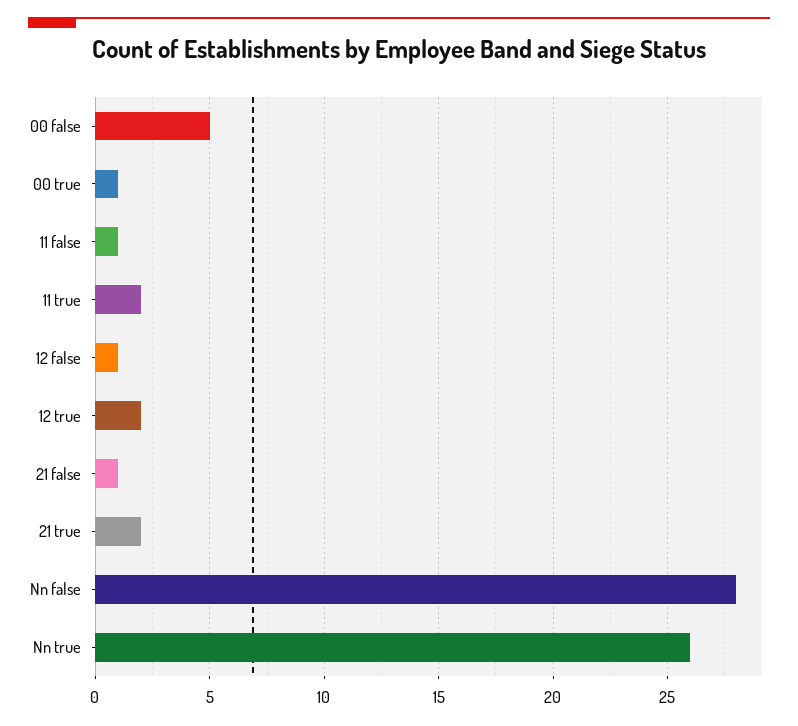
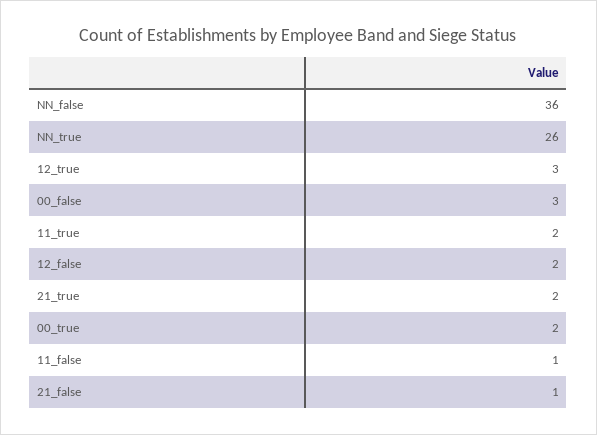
00 false: 5 -> 3
00 true: 1 -> 2
12 false: 1 -> 2
12 true: 2 -> 3
Nn false: 28 -> 36

